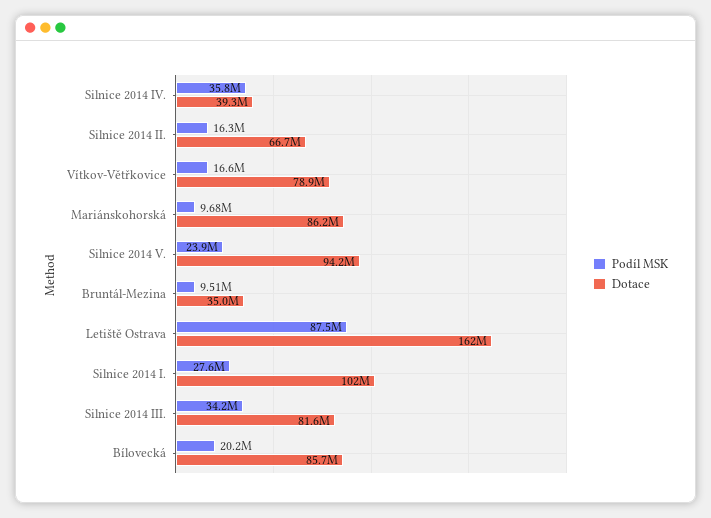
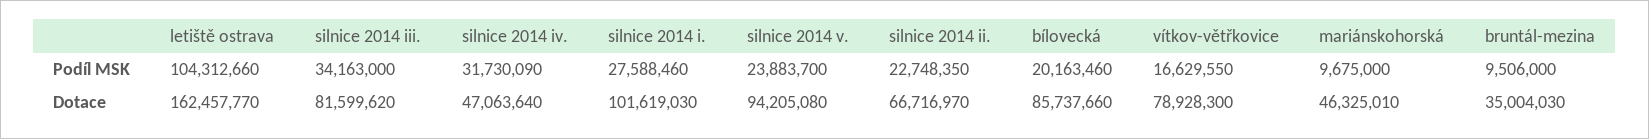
Podíl MSK, Silnice 2014 IV.: 35800000 -> 31730090
Dotace, Silnice 2014 IV.: 39300000 -> 47063640
Podíl MSK, Silnice 2014 II.: 16300000 -> 22748350
Dotace, Mariánskohorská: 86200000 -> 46325010
Podíl MSK, Letiště Ostrava: 87500000 -> 104312660

